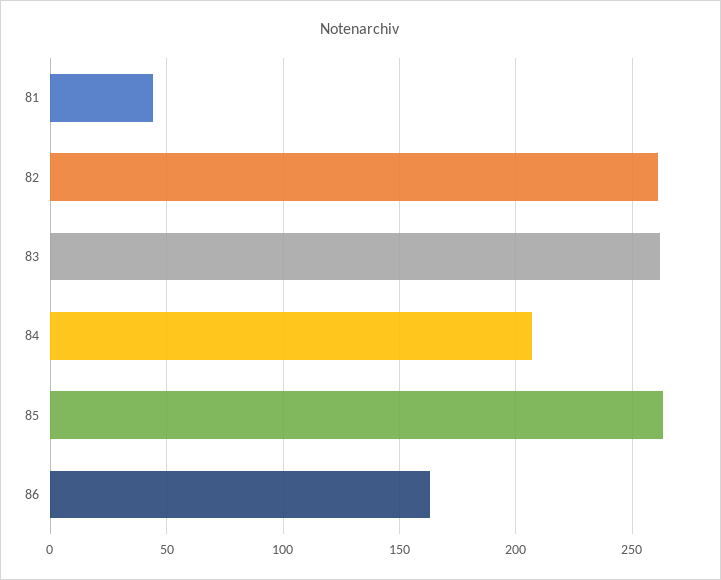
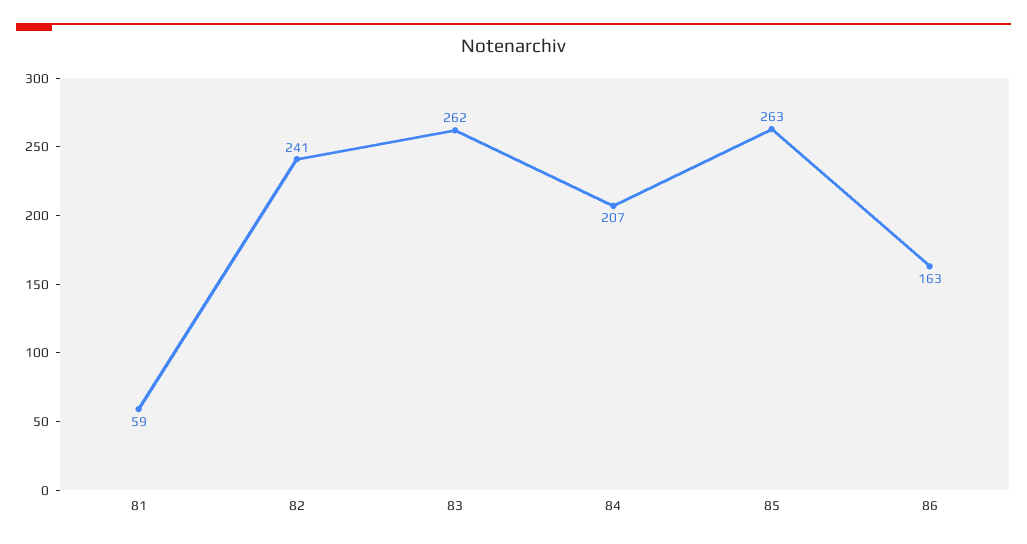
81: 45 -> 59
82: 260 -> 241

